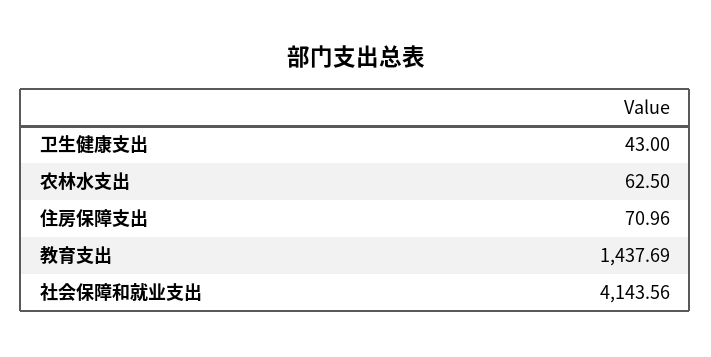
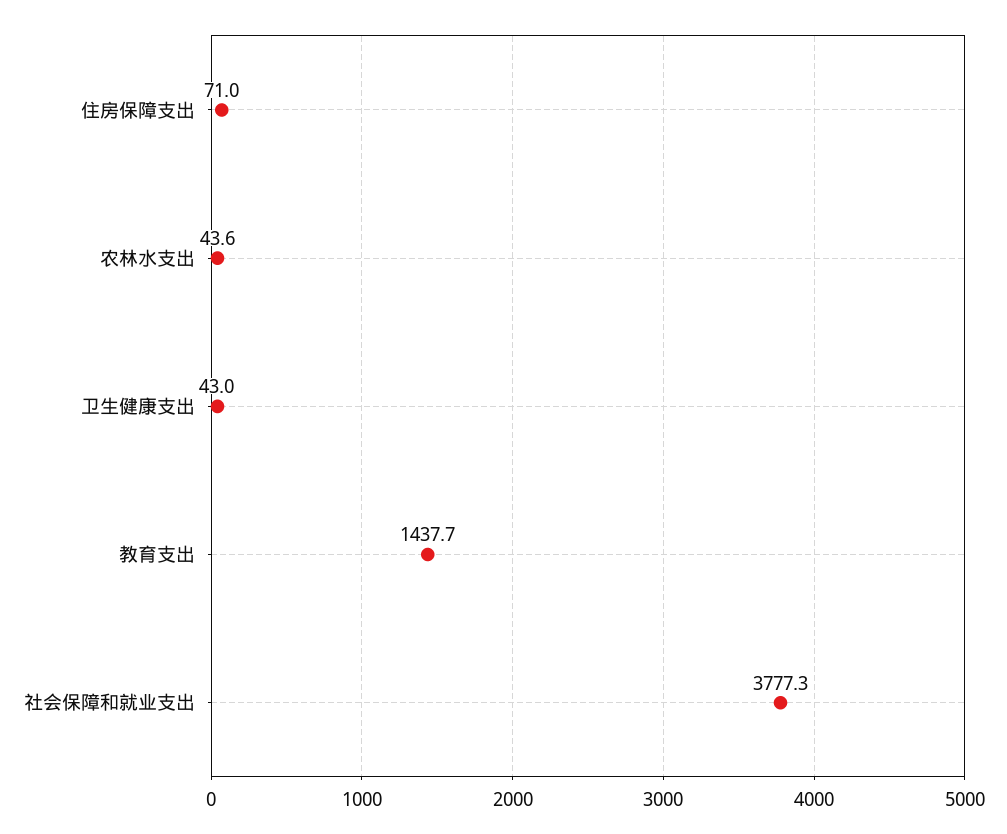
农林水支出: 62.5 -> 43.6
社会保障和就业支出: 4143.56 -> 3777.3

